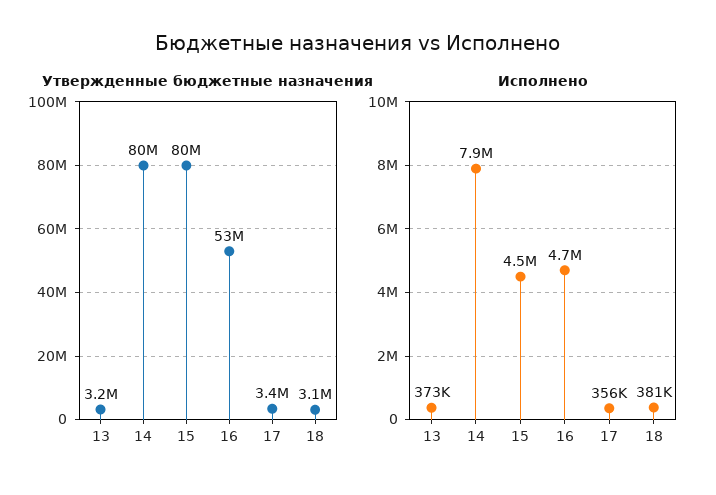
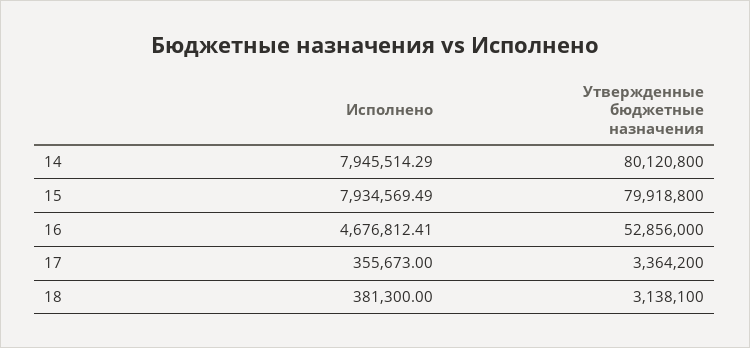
Утвержденные бюджетные назначения, 13: 3200000 -> none
Исполнено, 13: 373000 -> none
Исполнено, 15: 4500000 -> 7934569.49

